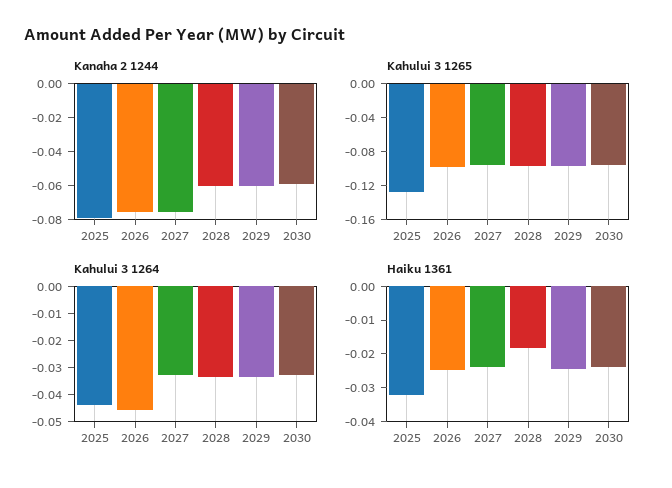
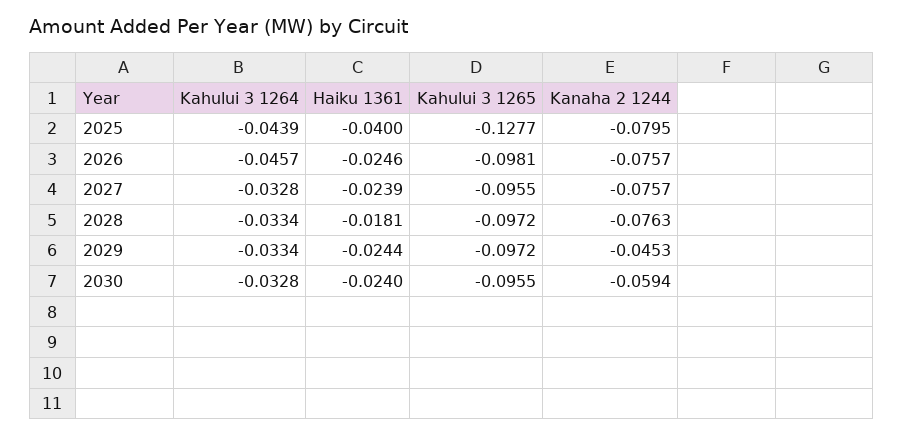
Kanaha 2 1244, 2028: -0.06 -> -0.0763
Kanaha 2 1244, 2029: -0.06 -> -0.0453
Haiku 1361, 2025: -0.0325 -> -0.04

